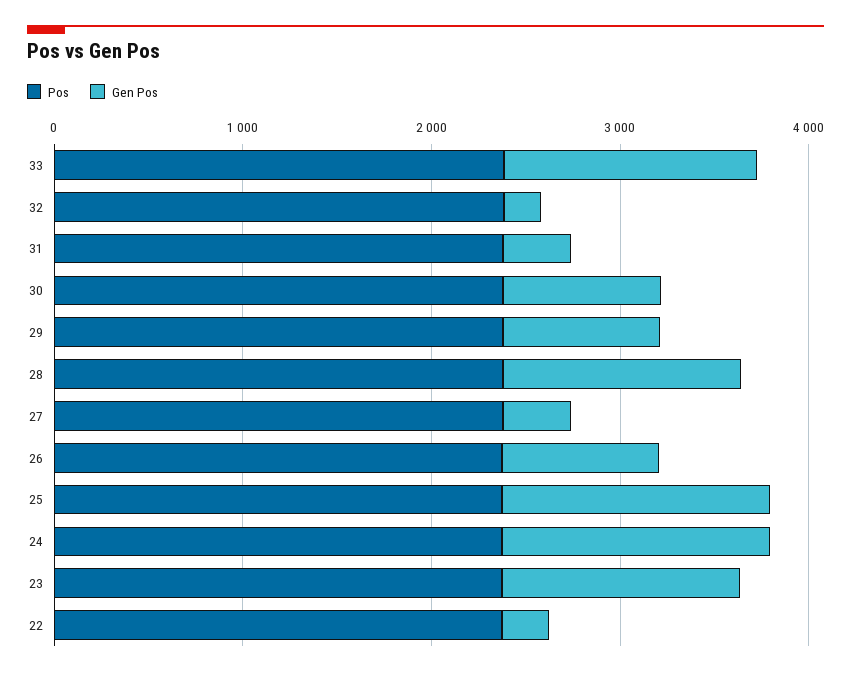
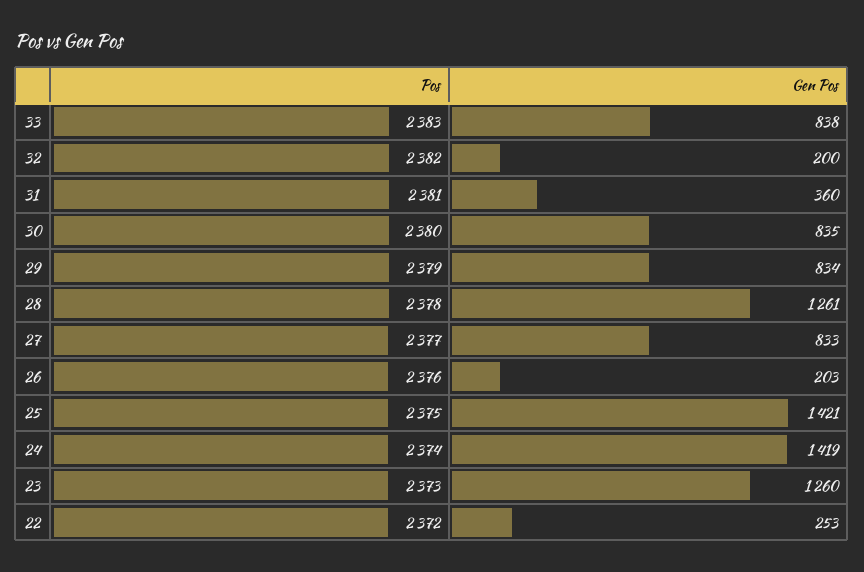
Gen Pos, 33: 1400 -> 838
Gen Pos, 27: 400 -> 833
Gen Pos, 26: 800 -> 203

